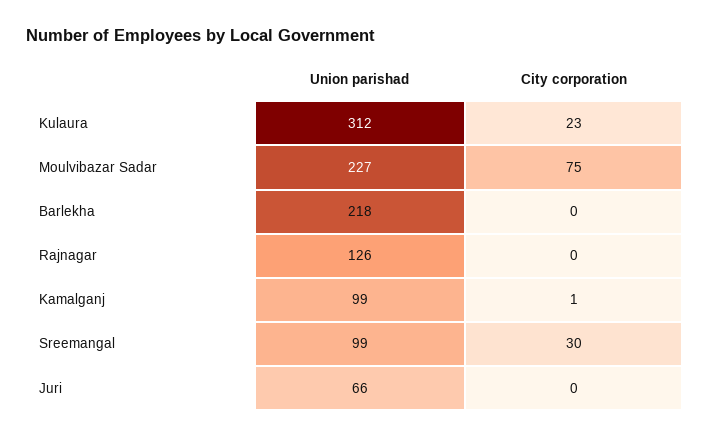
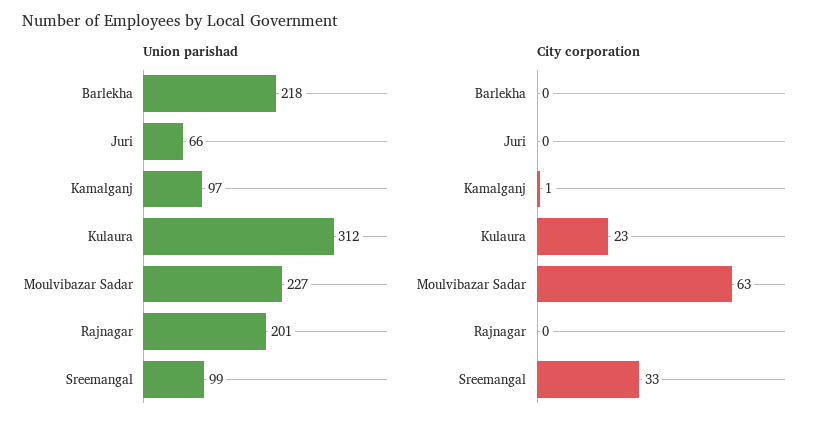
City corporation, Moulvibazar Sadar: 75 -> 63
Union parishad, Rajnagar: 126 -> 201
Union parishad, Kamalganj: 99 -> 97
City corporation, Sreemangal: 30 -> 33

